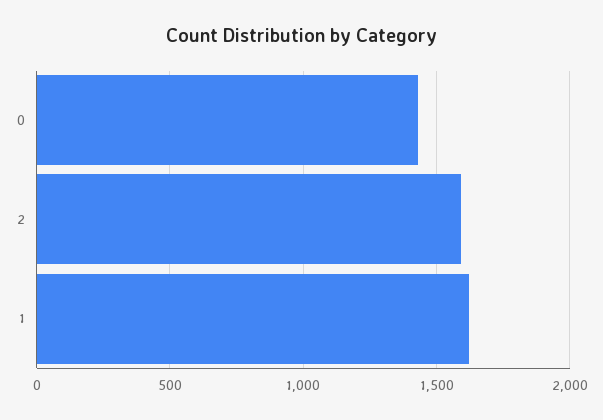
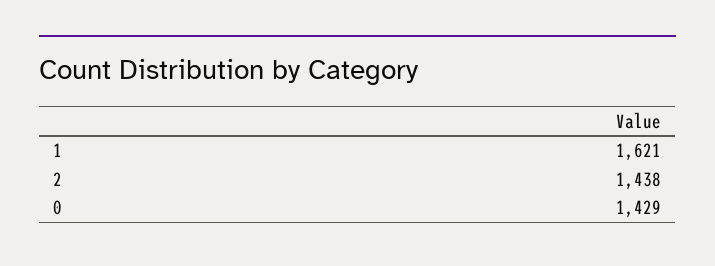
2: 1600 -> 1438

